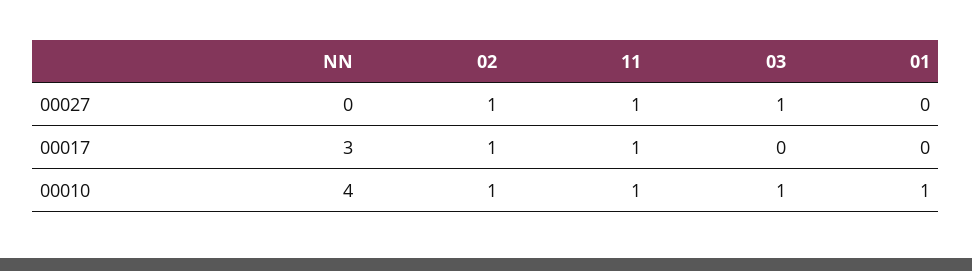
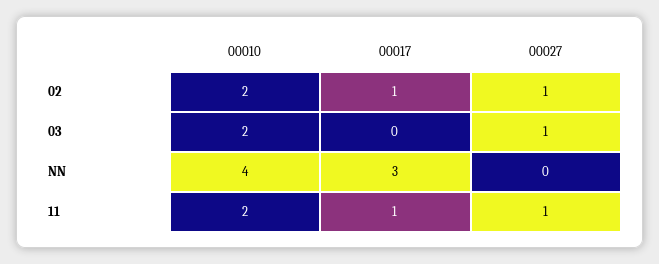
01, 00027: 0 -> none
01, 00017: 0 -> none
02, 00010: 1 -> 2
11, 00010: 1 -> 2
03, 00010: 1 -> 2
01, 00010: 1 -> none

